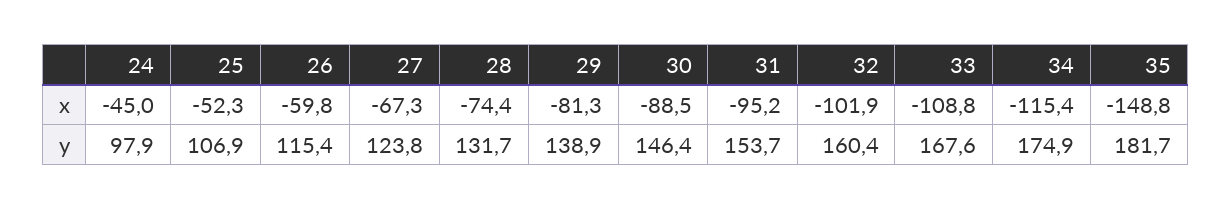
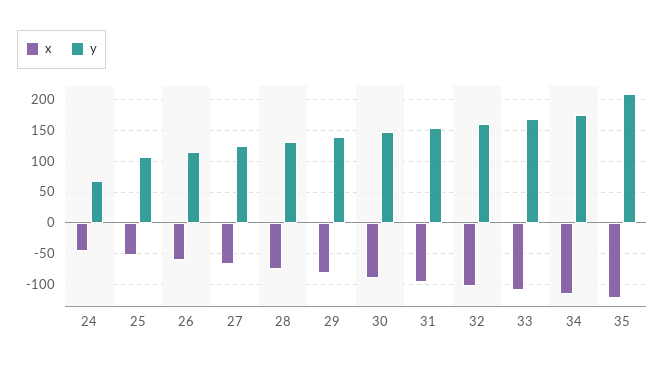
x, 35: -148.8 -> -120
y, 24: 97.9 -> 70
y, 35: 181.7 -> 210

